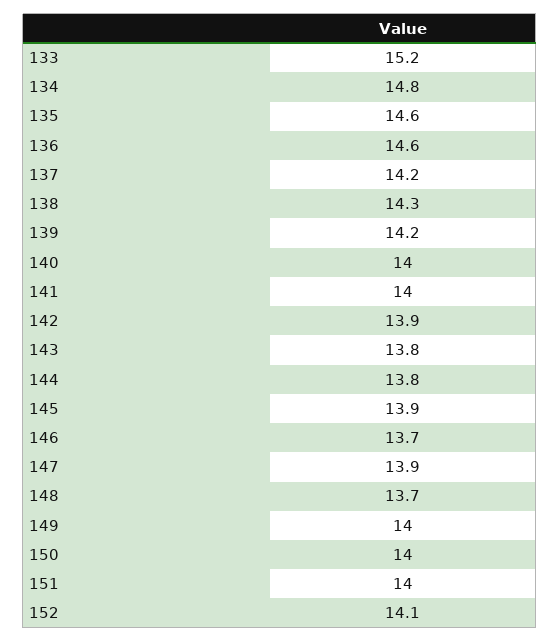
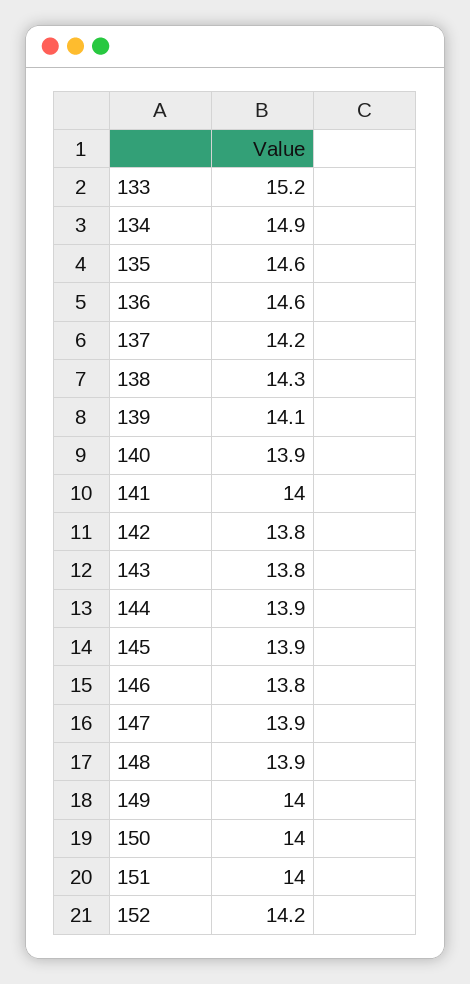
134: 14.8 -> 14.9
139: 14.2 -> 14.1
140: 14 -> 13.9
142: 13.9 -> 13.8
144: 13.8 -> 13.9
146: 13.7 -> 13.8
148: 13.7 -> 13.9
152: 14.1 -> 14.2

